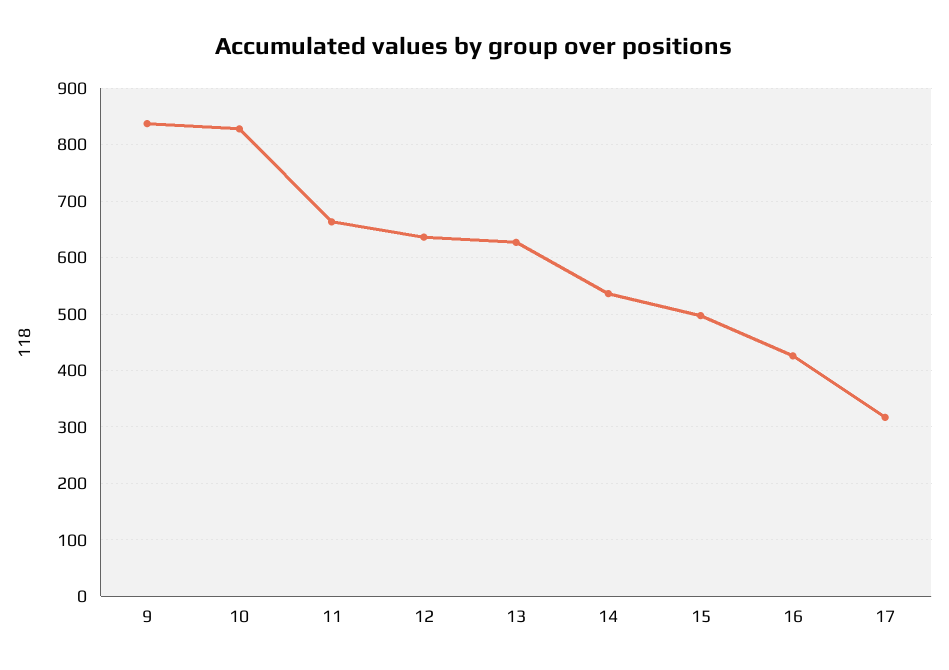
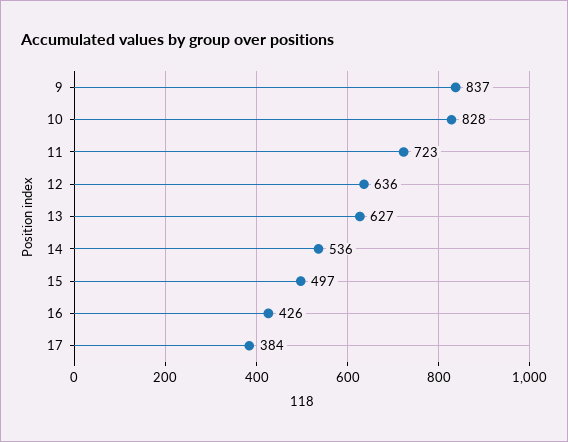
11: 660 -> 723
17: 320 -> 384

